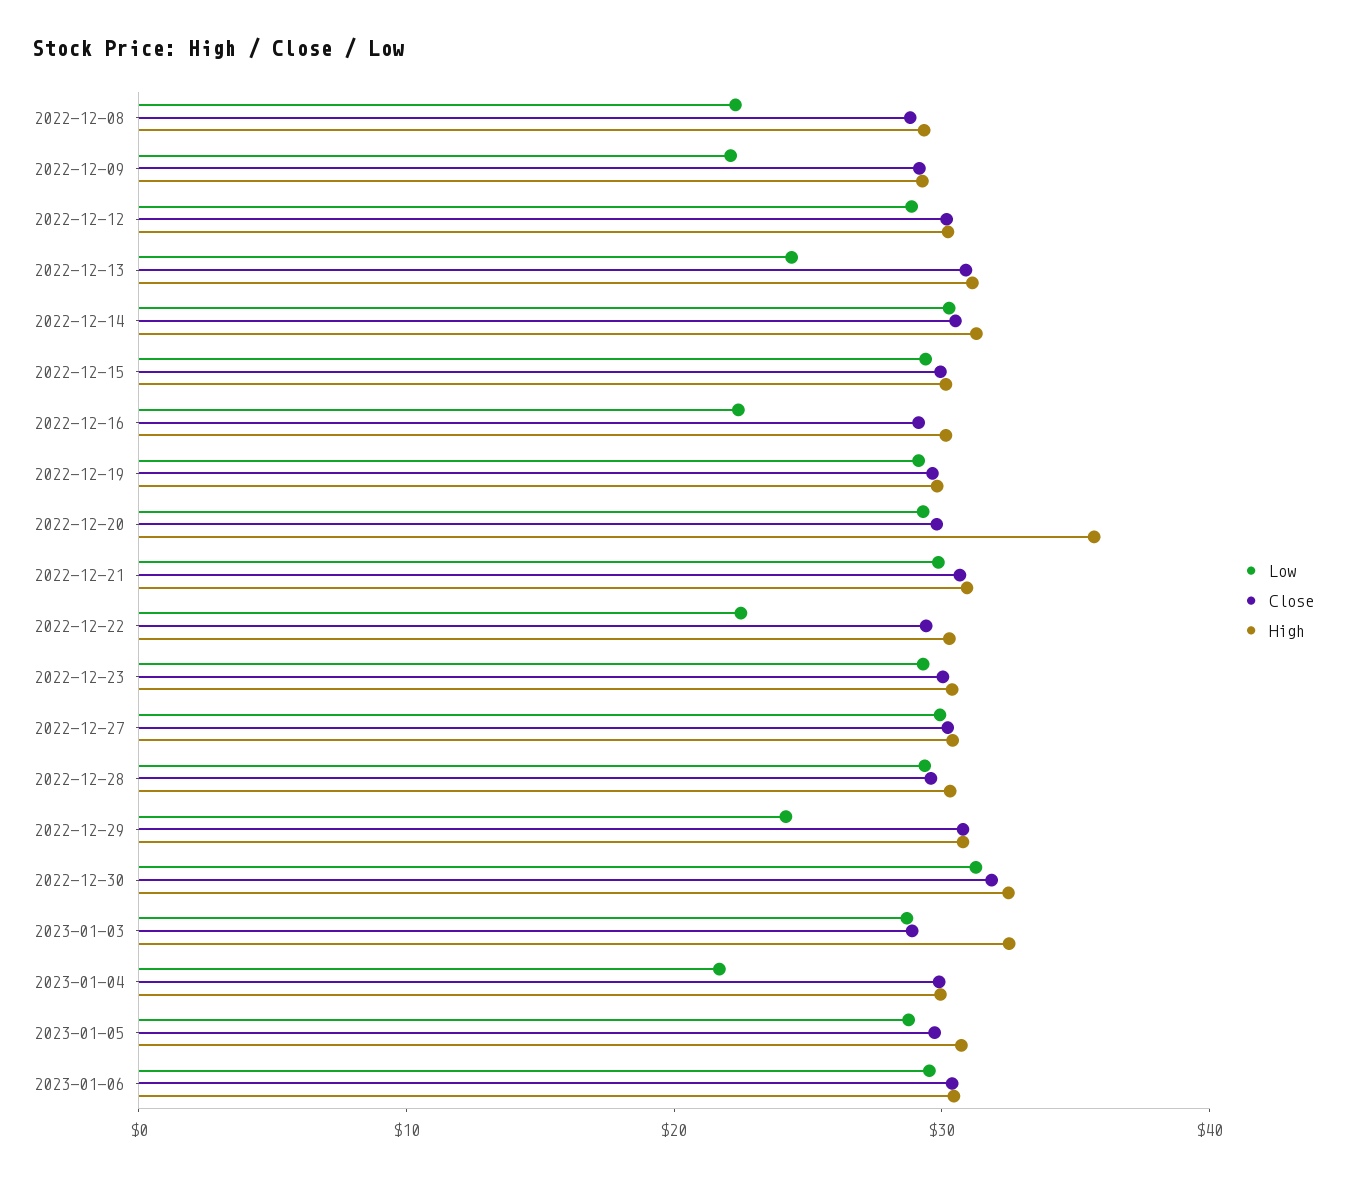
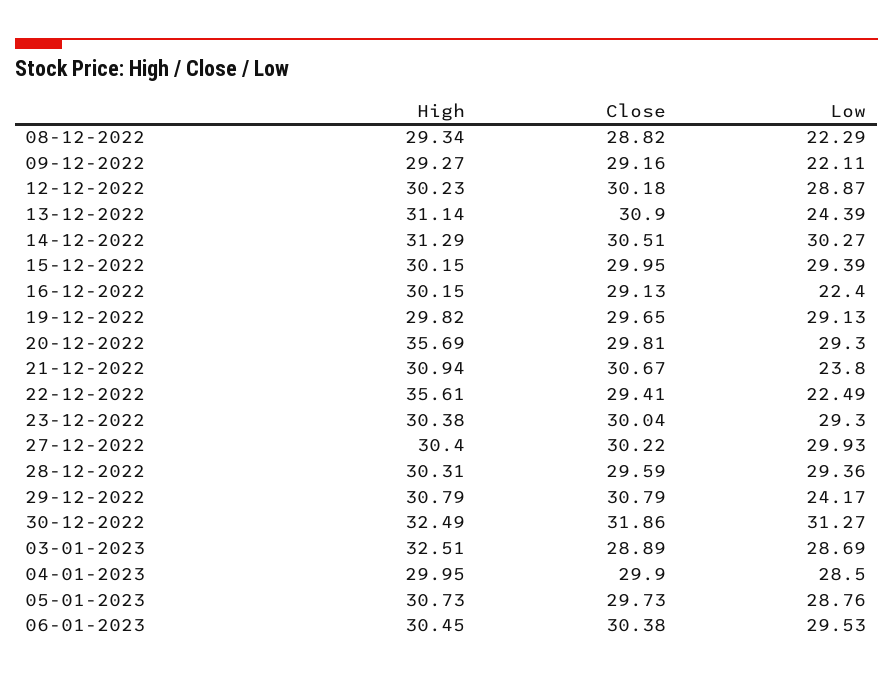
Low, 2022-12-21: 30 -> 23.8
High, 2022-12-22: 30 -> 35.61
Low, 2023-01-04: 22 -> 28.5

